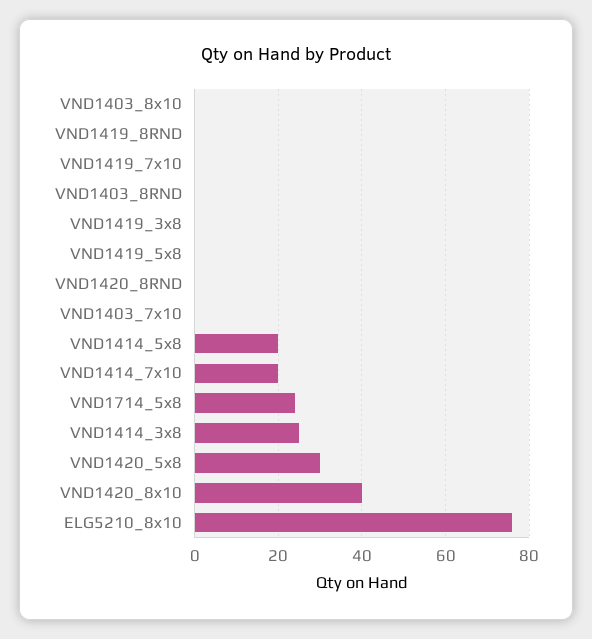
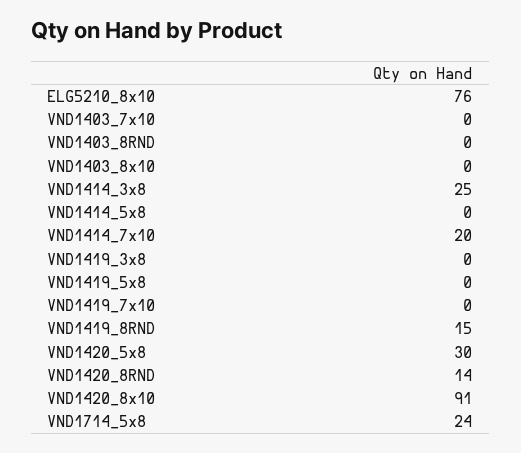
VND1419_8RND: 0 -> 15
VND1420_8RND: 0 -> 14
VND1414_5x8: 20 -> 0
VND1420_8x10: 40 -> 91

